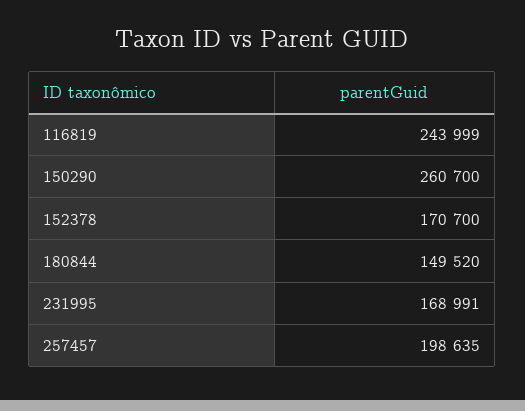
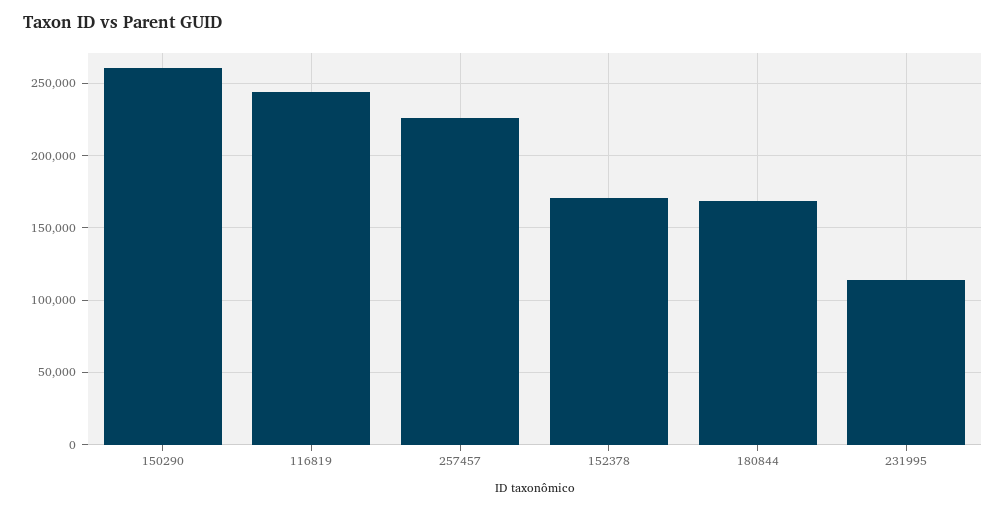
180844: 149520 -> 170000
231995: 168991 -> 115000
257457: 198635 -> 225000

